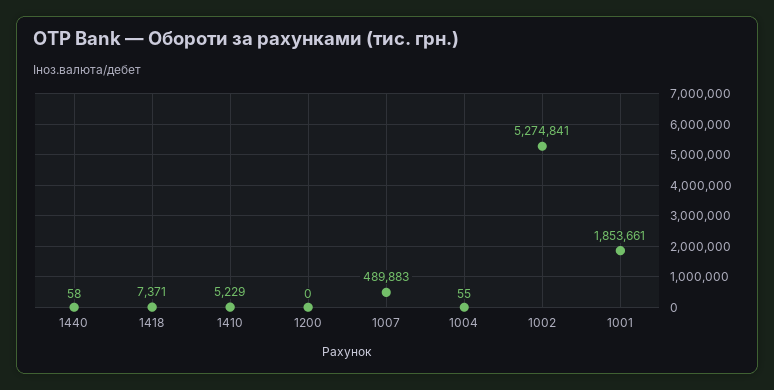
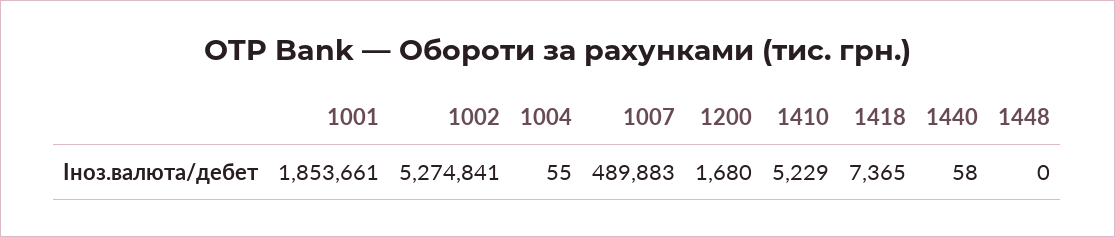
1418: 7371 -> 7365
1200: 0 -> 1680
1448: none -> 0

